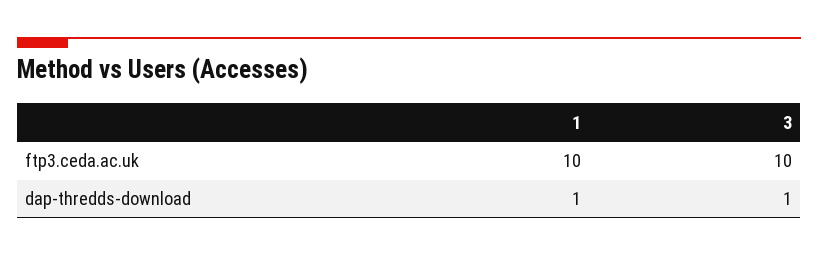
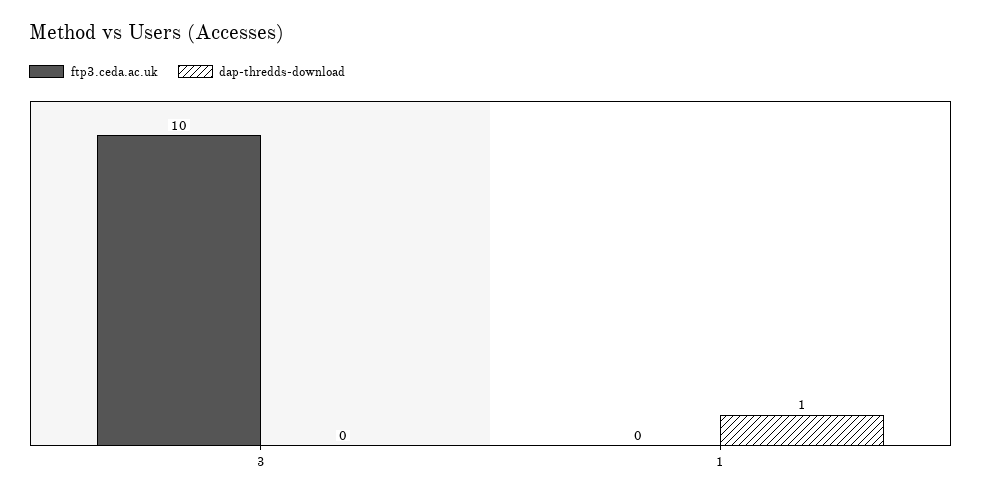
ftp3.ceda.ac.uk, 1: 10 -> 0
dap-thredds-download, 3: 1 -> 0

